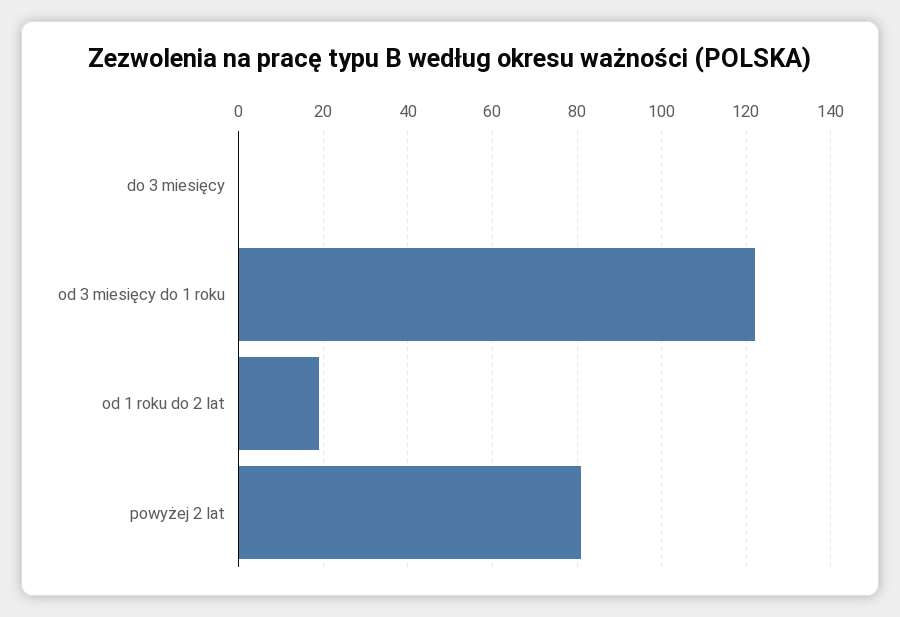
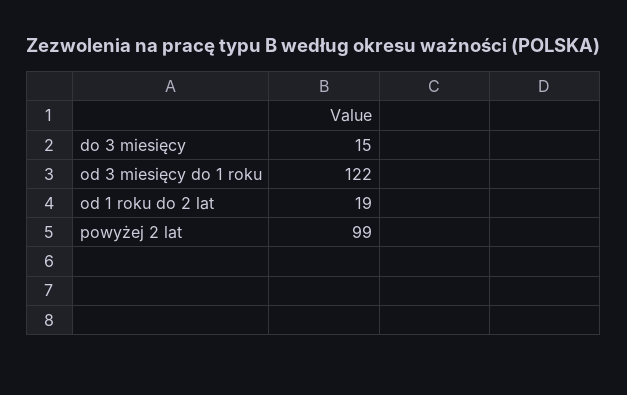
do 3 miesięcy: 0 -> 15
powyżej 2 lat: 80 -> 99

